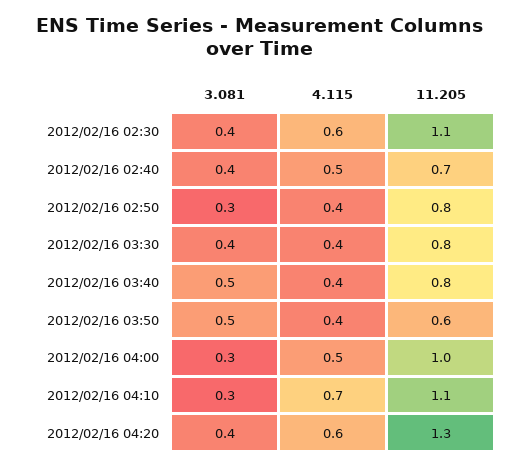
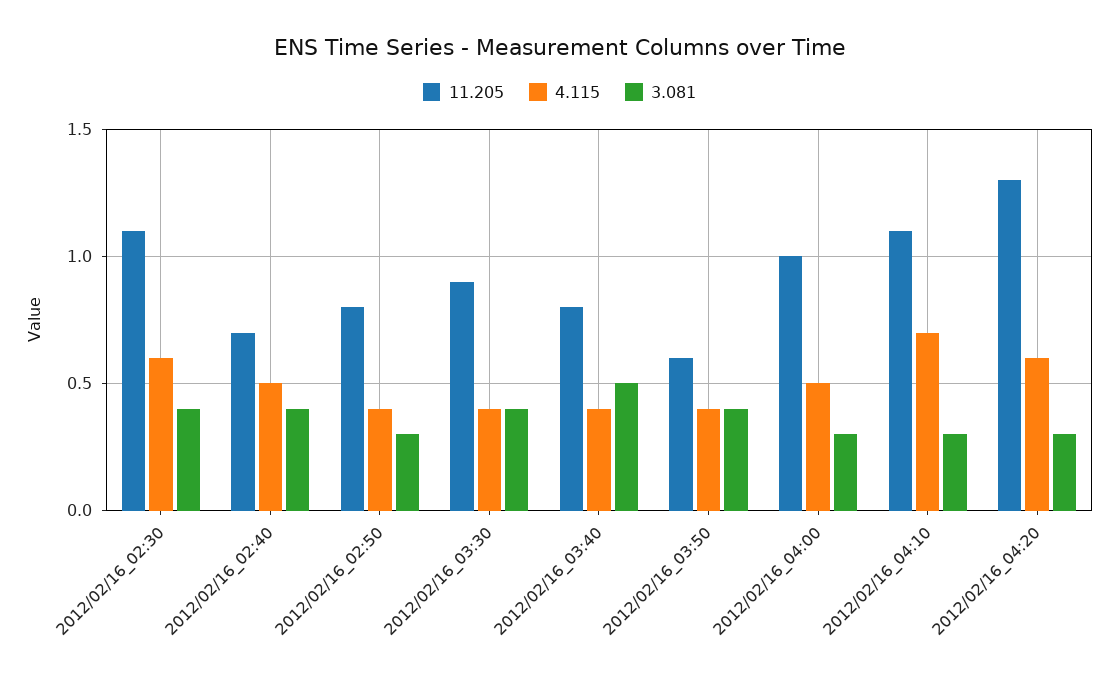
11.205, 2012/02/16 03:30: 0.8 -> 0.9
3.081, 2012/02/16 03:50: 0.5 -> 0.4
3.081, 2012/02/16 04:20: 0.4 -> 0.3

